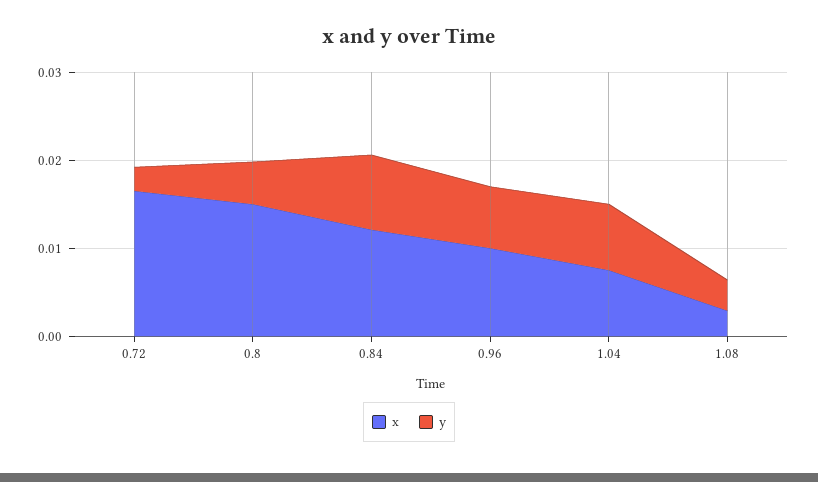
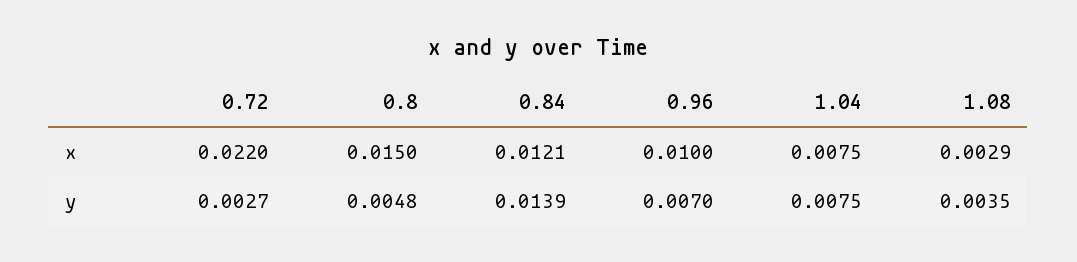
x, 0.72: 0.016 -> 0.022
y, 0.84: 0.008 -> 0.0139

